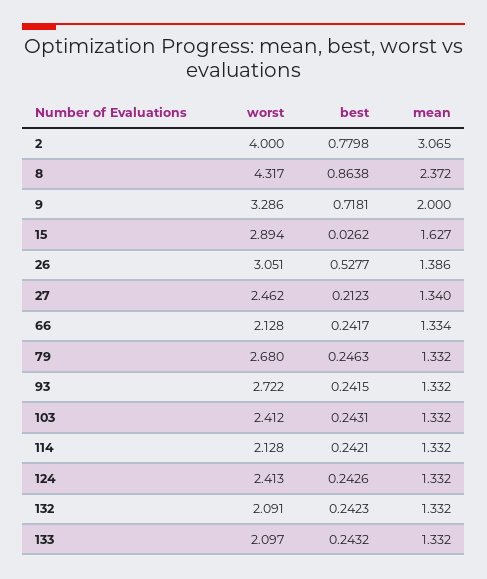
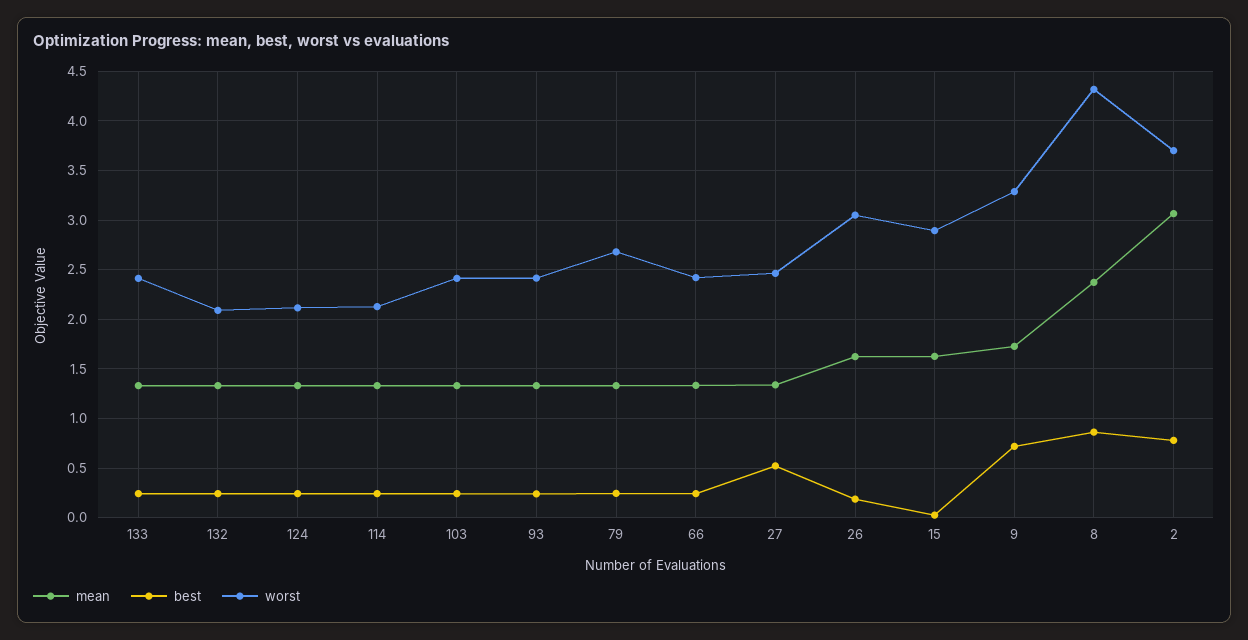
worst, 2: 4 -> 3.7
mean, 9: 2 -> 1.7
best, 26: 0.5277 -> 0.2
mean, 26: 1.386 -> 1.6
best, 27: 0.2123 -> 0.5
worst, 66: 2.128 -> 2.4
worst, 93: 2.722 -> 2.4
worst, 124: 2.413 -> 2.1
worst, 133: 2.097 -> 2.4

